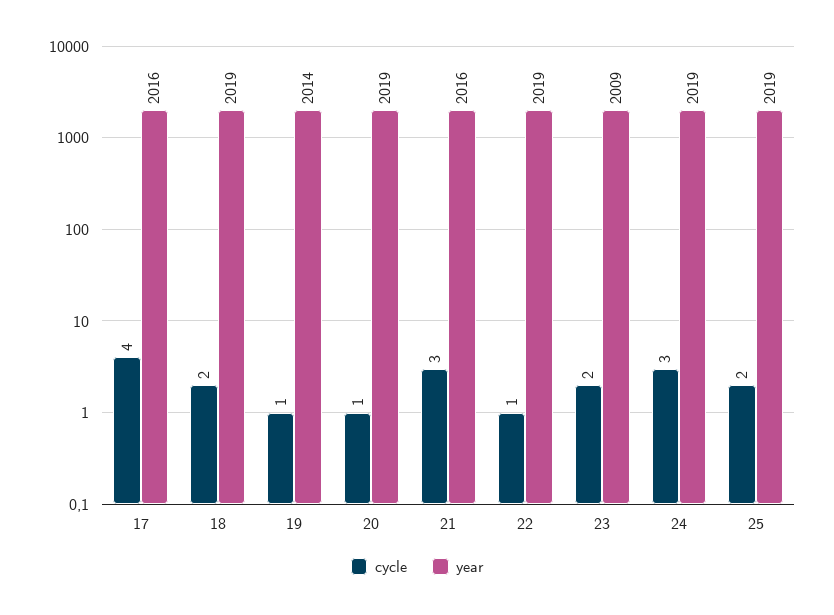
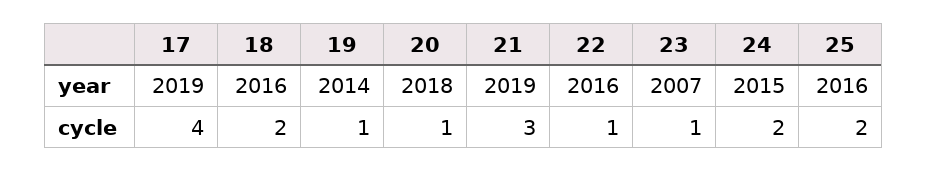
year, 17: 2016 -> 2019
year, 18: 2019 -> 2016
year, 20: 2019 -> 2018
year, 21: 2016 -> 2019
year, 22: 2019 -> 2016
cycle, 23: 2 -> 1
year, 23: 2009 -> 2007
cycle, 24: 3 -> 2
year, 24: 2019 -> 2015
year, 25: 2019 -> 2016

